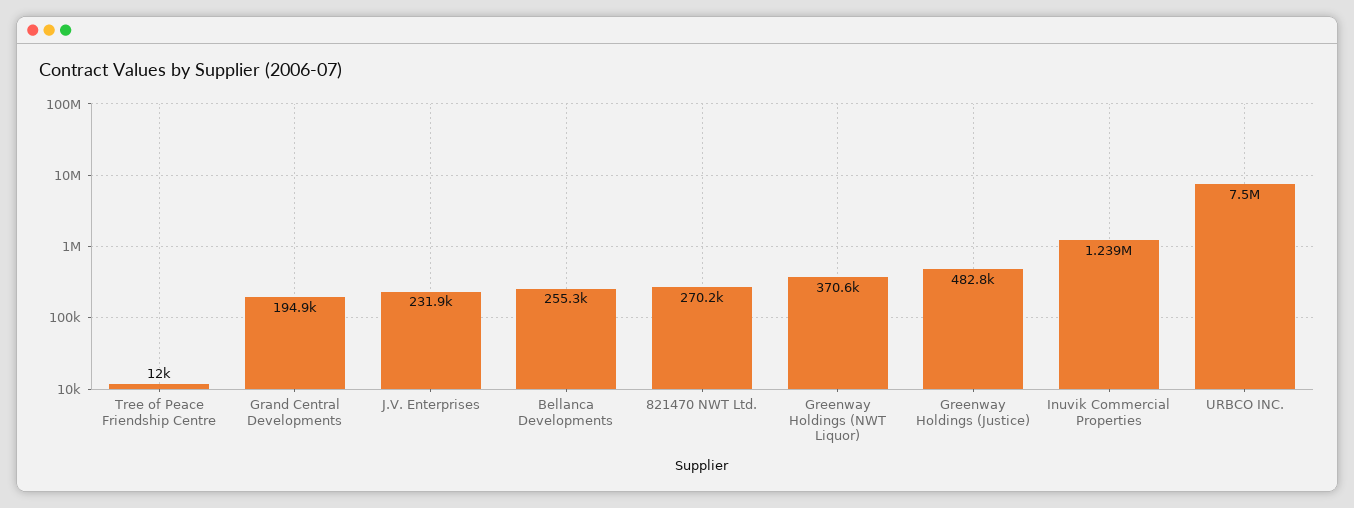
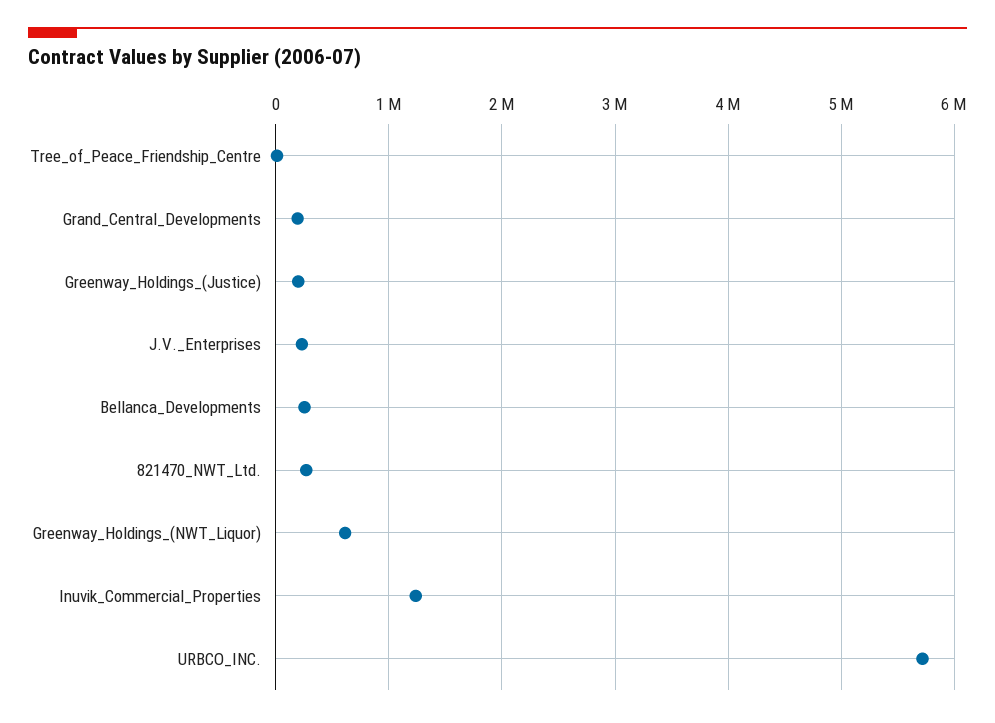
Greenway Holdings (NWT Liquor): 370600 -> 600000
Greenway Holdings (Justice): 482800 -> 200000
URBCO INC.: 7500000 -> 5700000

